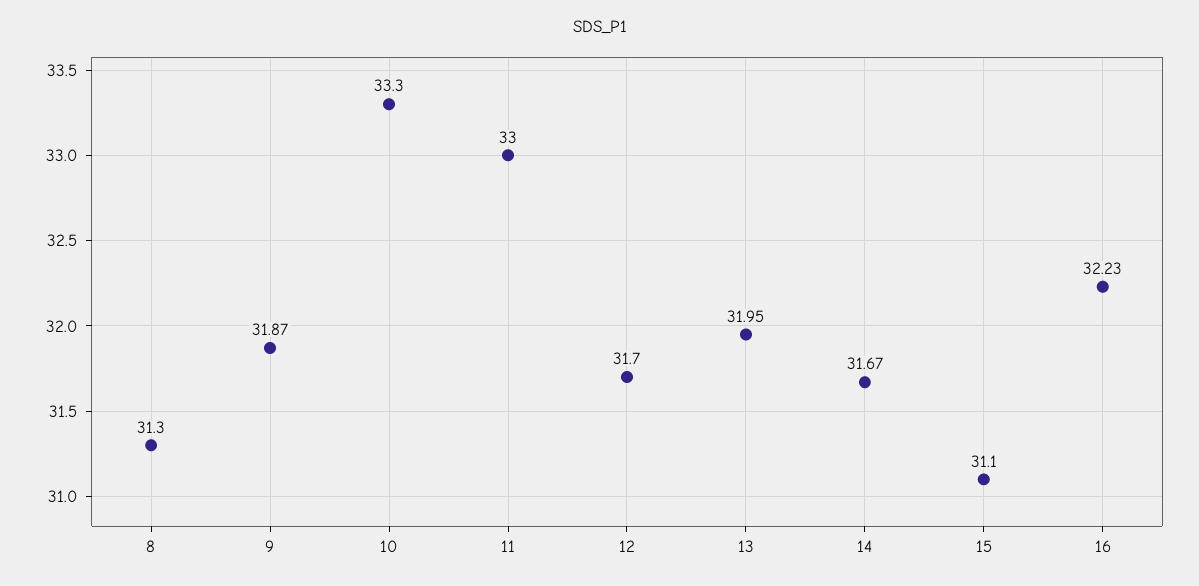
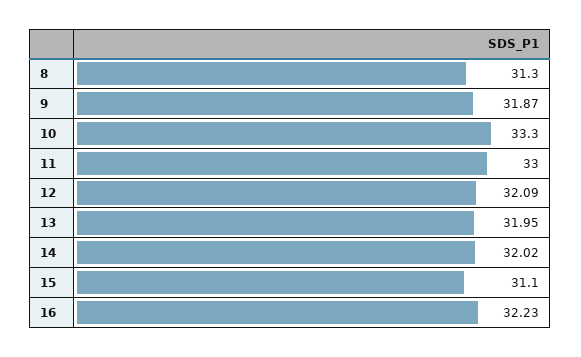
12: 31.7 -> 32.09
14: 31.67 -> 32.02

